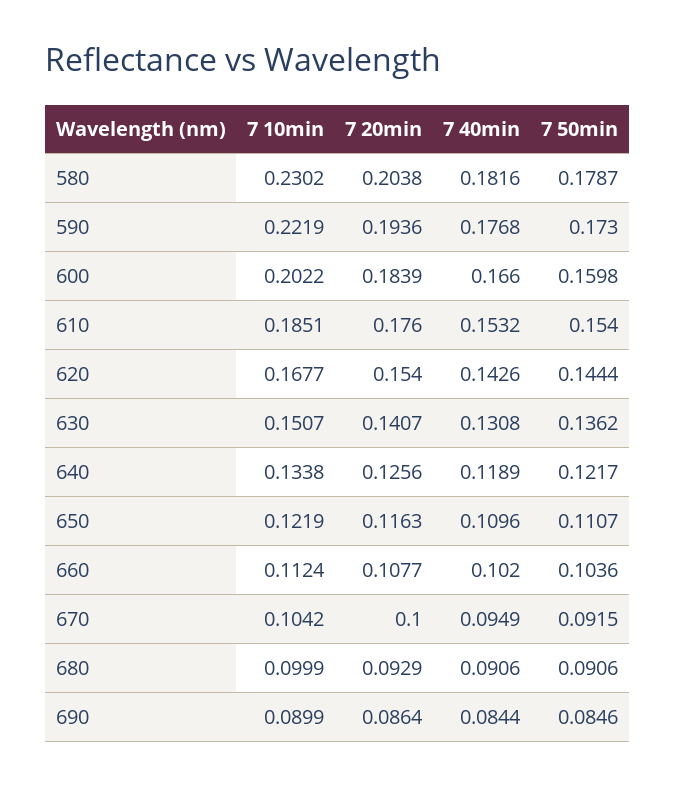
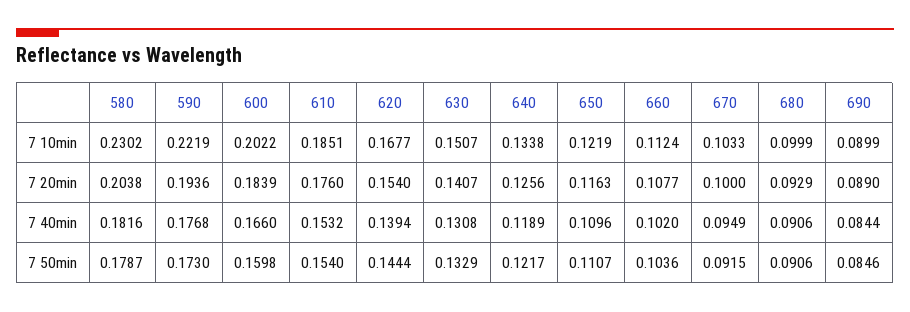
7 40min, 620: 0.1426 -> 0.1394
7 50min, 630: 0.1362 -> 0.1329
7 10min, 670: 0.1042 -> 0.1033
7 20min, 690: 0.0864 -> 0.089

